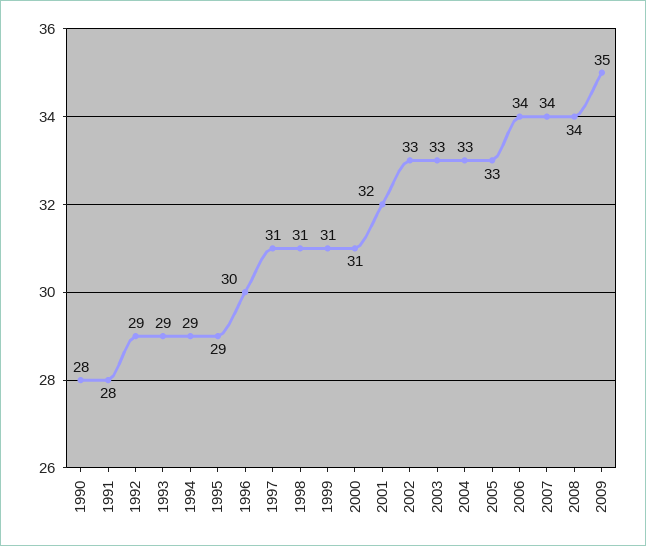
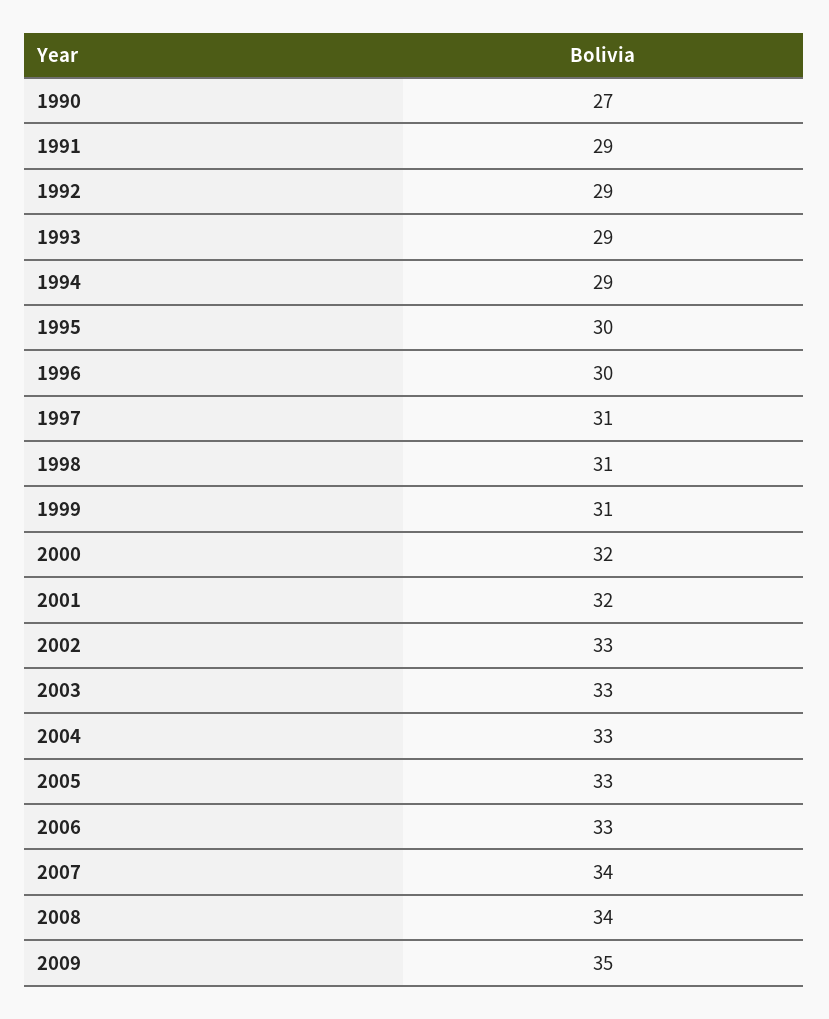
1990: 28 -> 27
1991: 28 -> 29
1995: 29 -> 30
2000: 31 -> 32
2006: 34 -> 33

